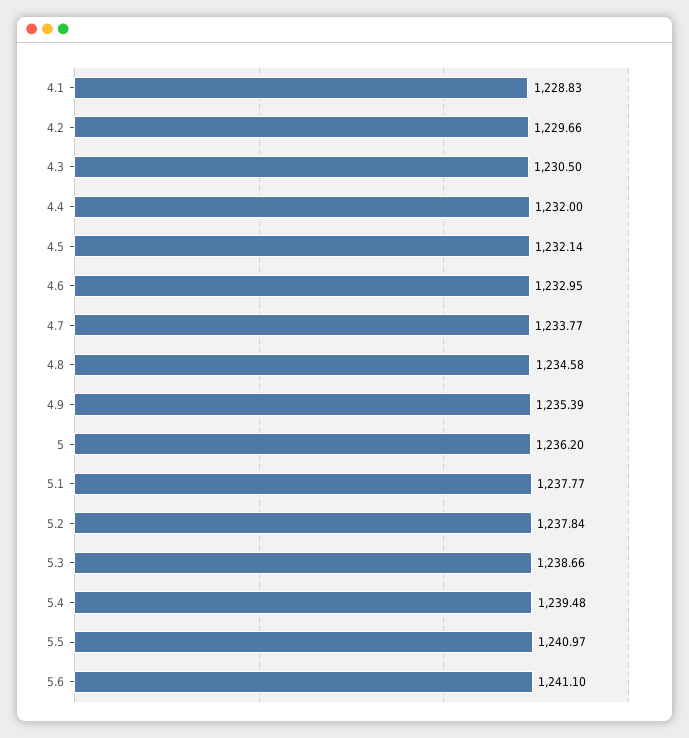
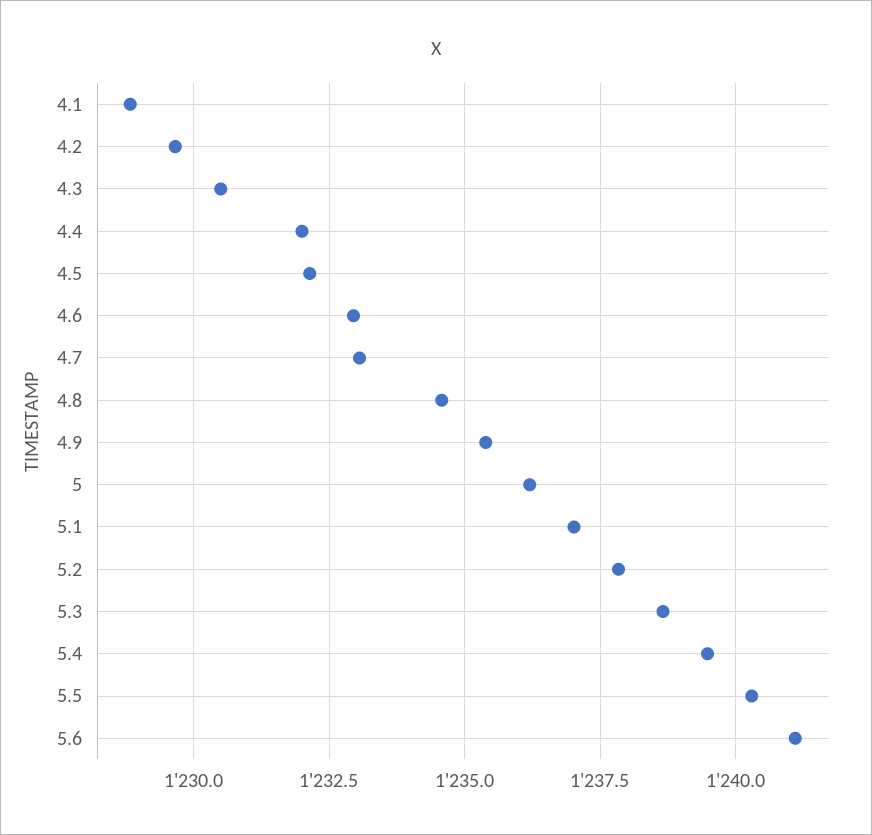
4.7: 1233.77 -> 1233
5.1: 1237.77 -> 1237
5.5: 1240.97 -> 1240.25

